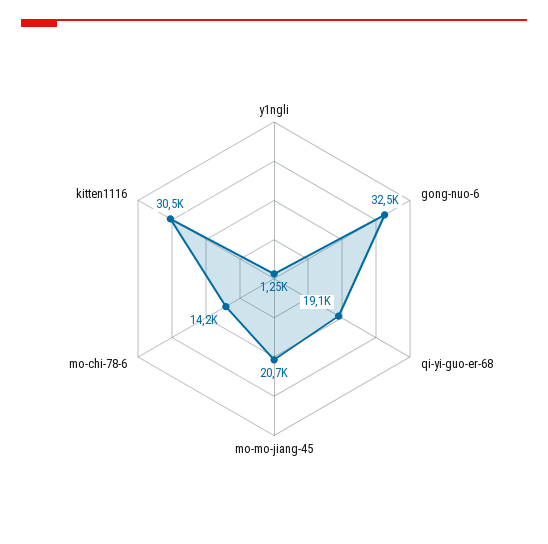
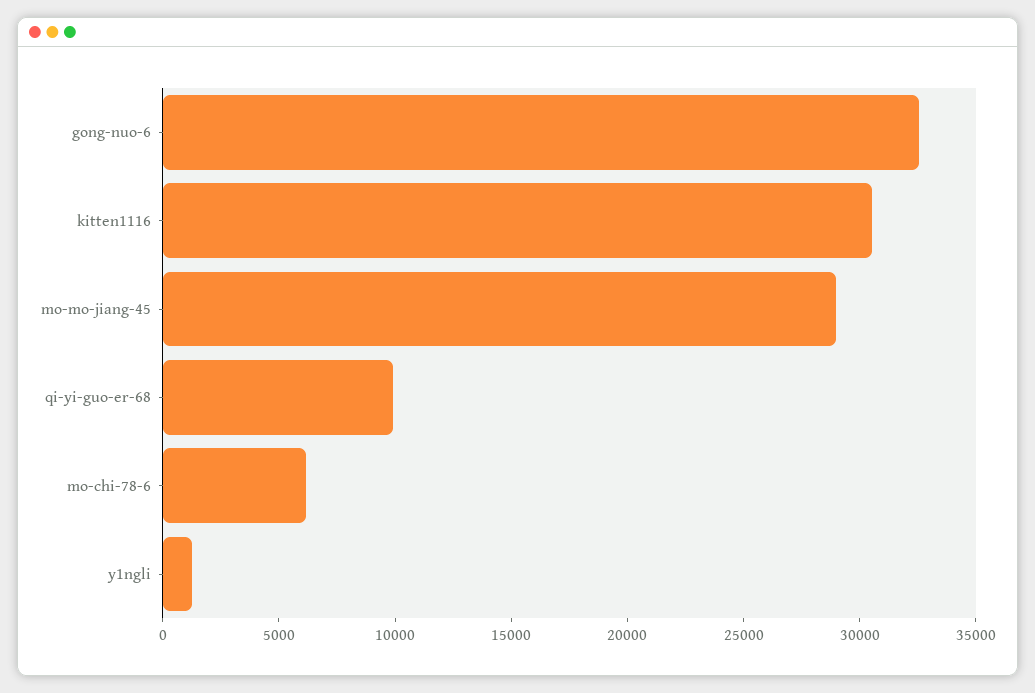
qi-yi-guo-er-68: 19100 -> 10000
mo-mo-jiang-45: 20700 -> 29000
mo-chi-78-6: 14200 -> 6000

